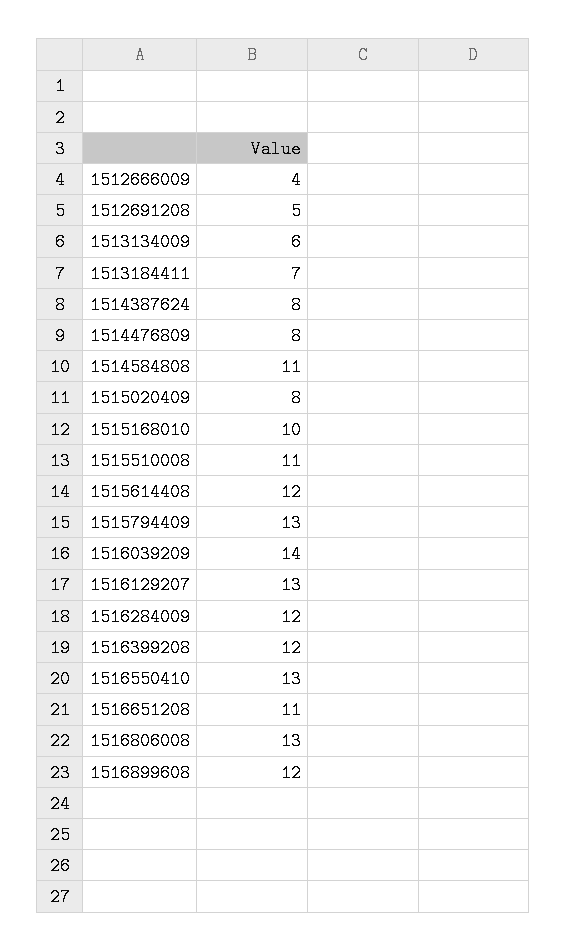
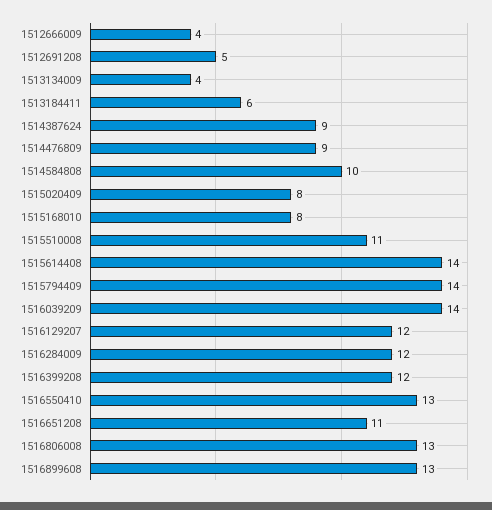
1513134009: 6 -> 4
1513184411: 7 -> 6
1514387624: 8 -> 9
1514476809: 8 -> 9
1514584808: 11 -> 10
1515168010: 10 -> 8
1515614408: 12 -> 14
1515794409: 13 -> 14
1516129207: 13 -> 12
1516899608: 12 -> 13

